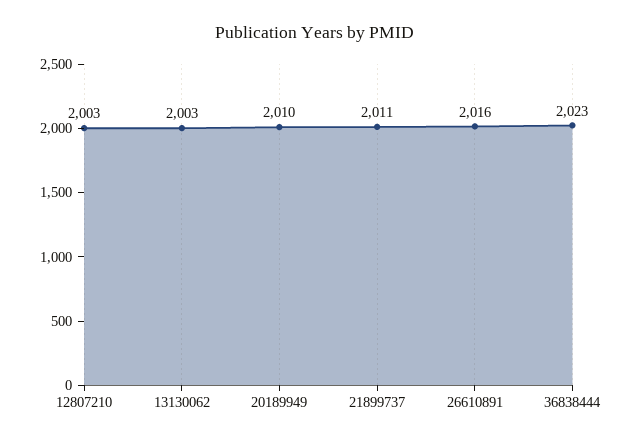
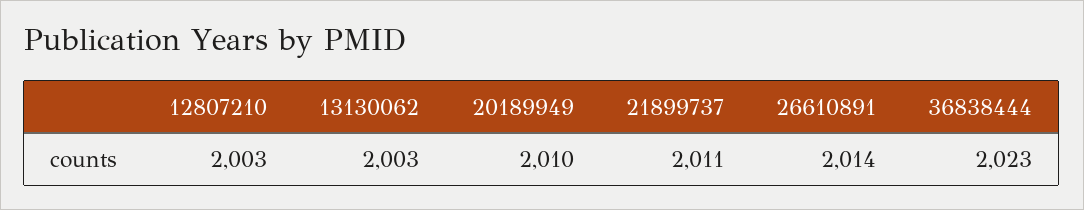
26610891: 2016 -> 2014

